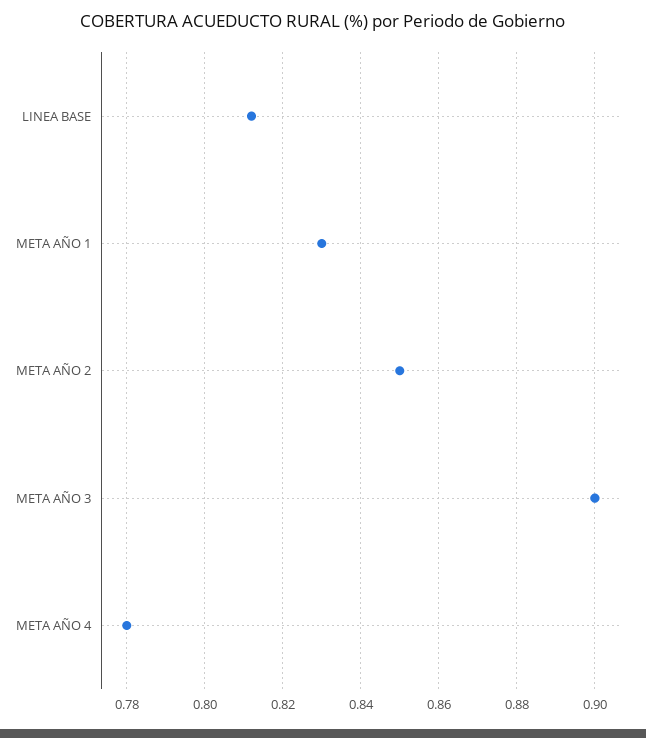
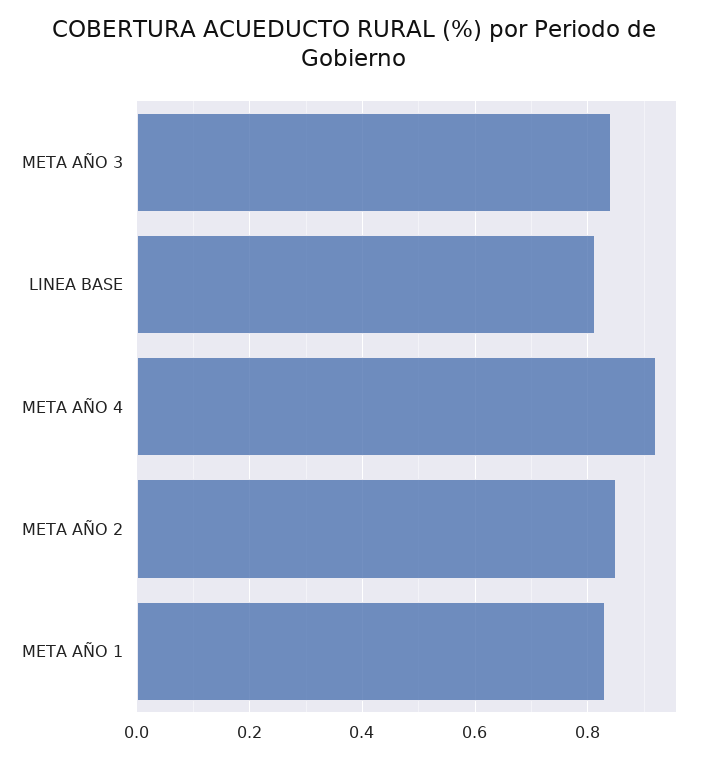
META AÑO 3: 0.9 -> 0.84
META AÑO 4: 0.78 -> 0.92

